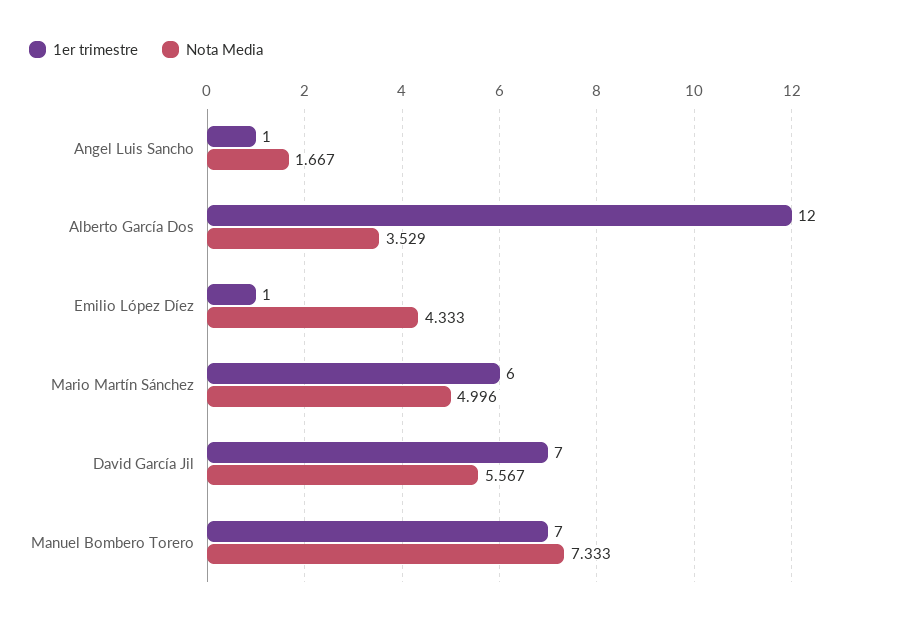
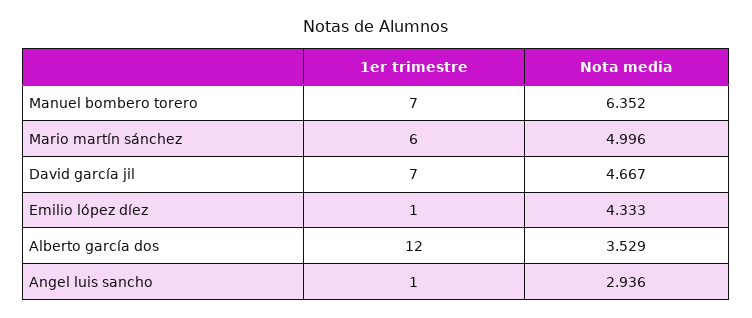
Nota Media, Angel Luis Sancho: 1.667 -> 2.936
Nota Media, David García Jil: 5.567 -> 4.667
Nota Media, Manuel Bombero Torero: 7.333 -> 6.352

